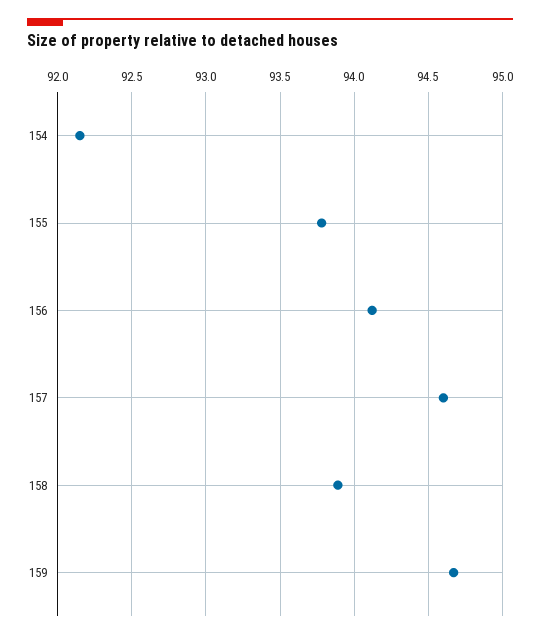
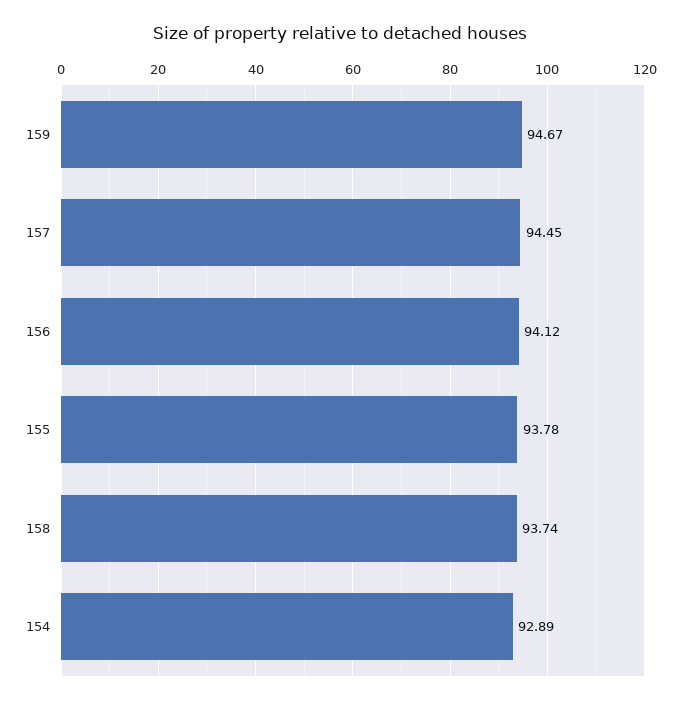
154: 92.15 -> 92.89
157: 94.6 -> 94.45
158: 93.9 -> 93.74

